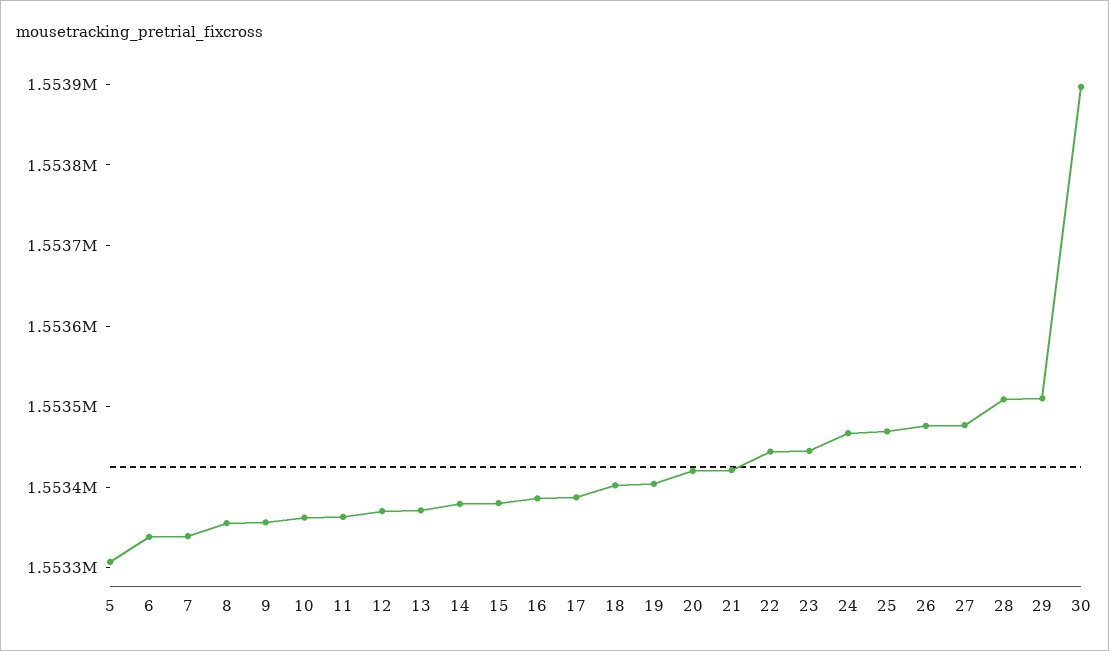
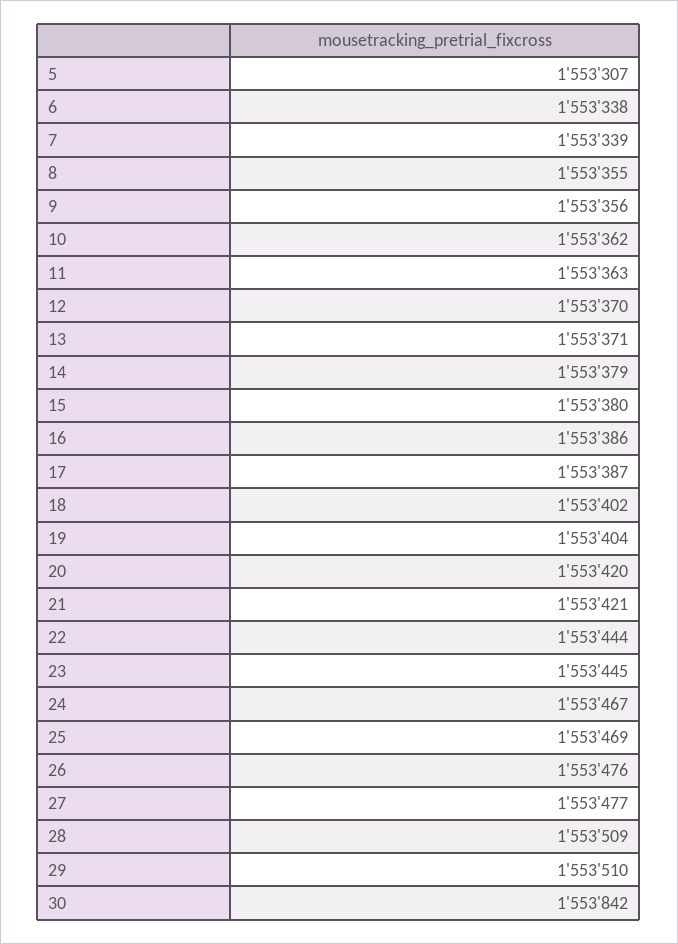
30: 1553900 -> 1553842

